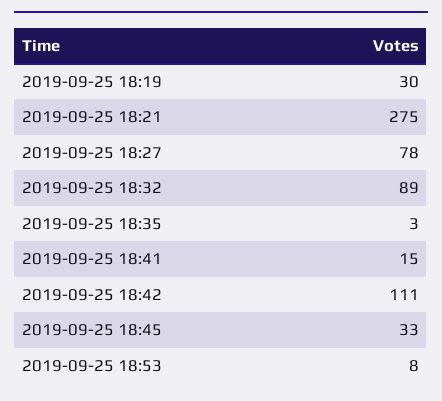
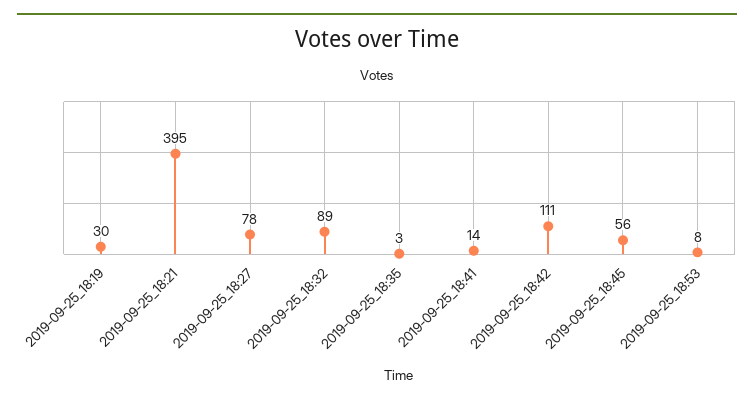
2019-09-25 18:21: 275 -> 395
2019-09-25 18:41: 15 -> 14
2019-09-25 18:45: 33 -> 56

